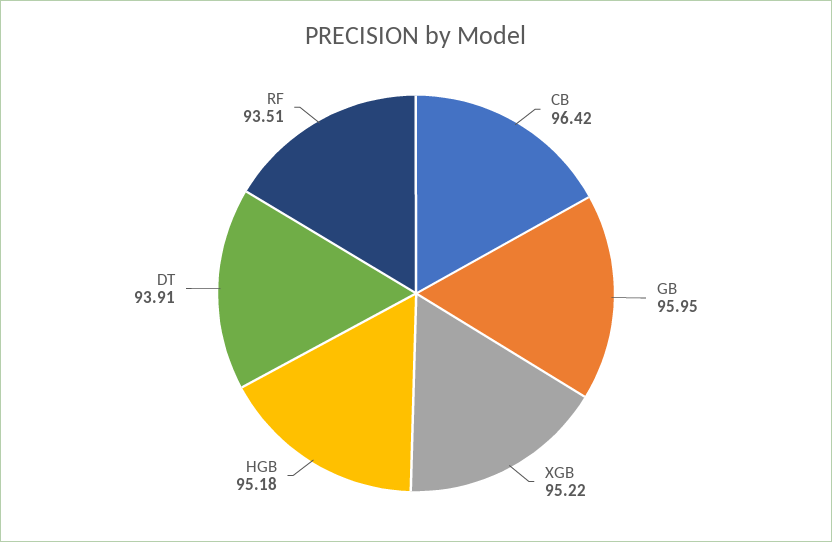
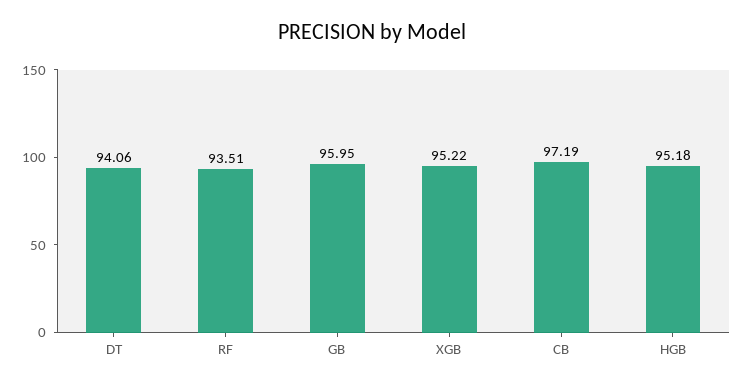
CB: 96.42 -> 97.19
DT: 93.91 -> 94.06

